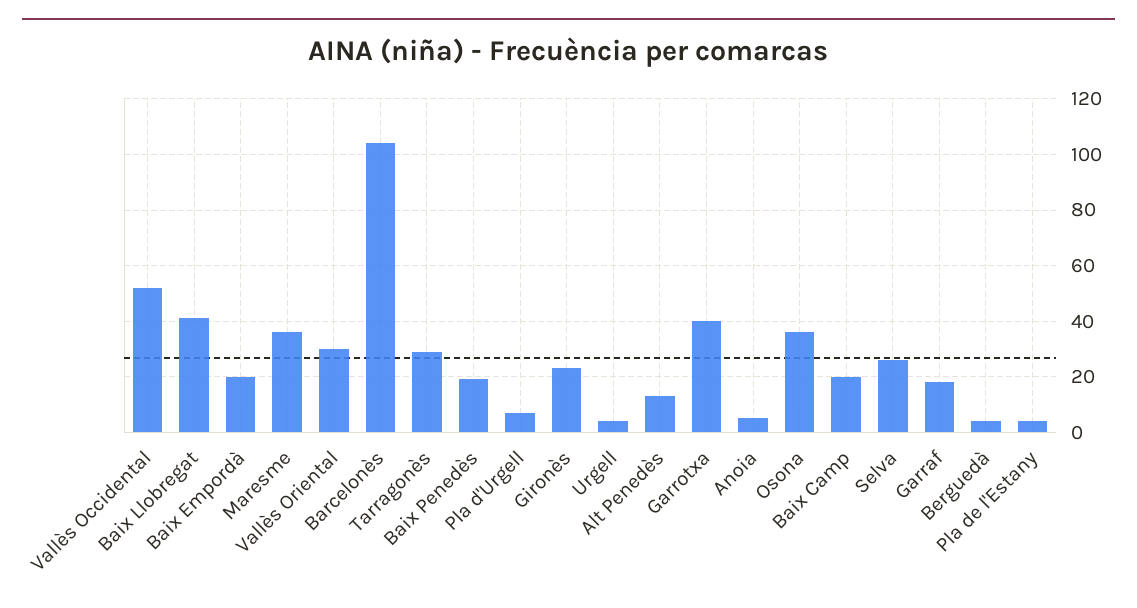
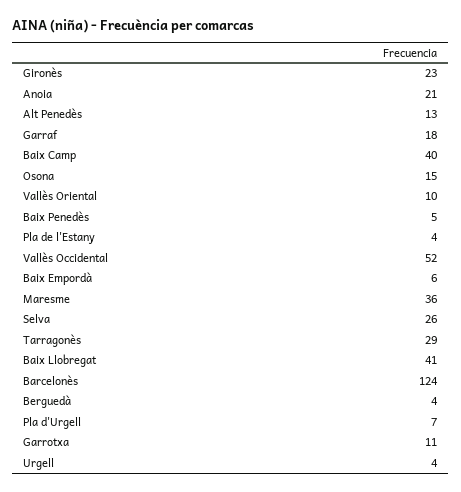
Baix Empordà: 20 -> 6
Vallès Oriental: 30 -> 10
Barcelonès: 105 -> 124
Baix Penedès: 20 -> 5
Garrotxa: 40 -> 11
Anoia: 5 -> 21
Osona: 35 -> 15
Baix Camp: 20 -> 40

